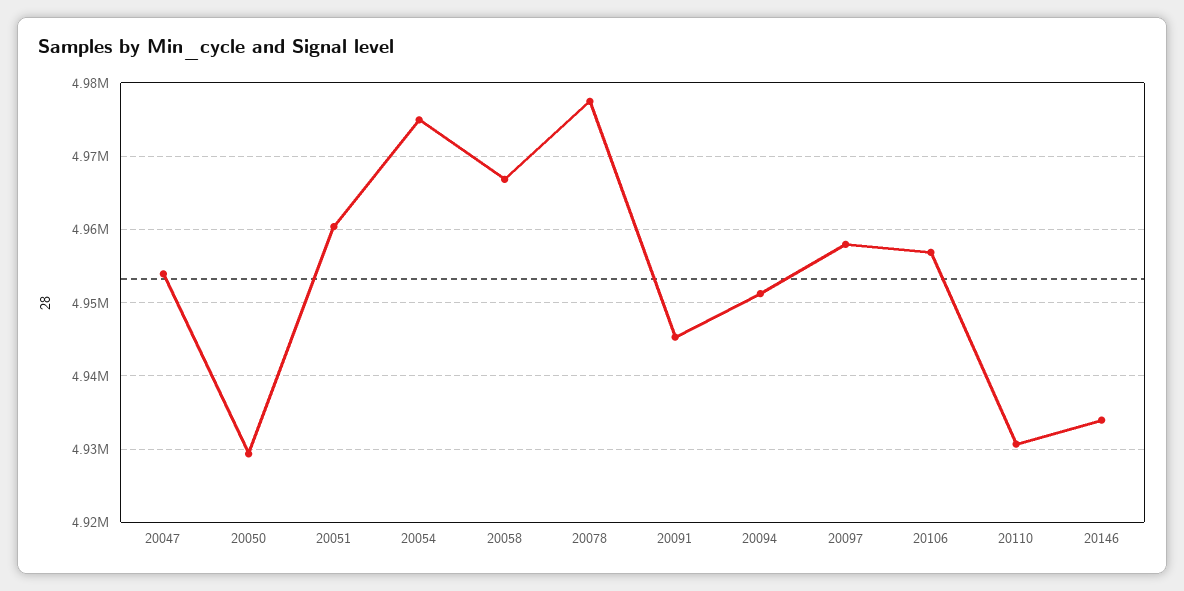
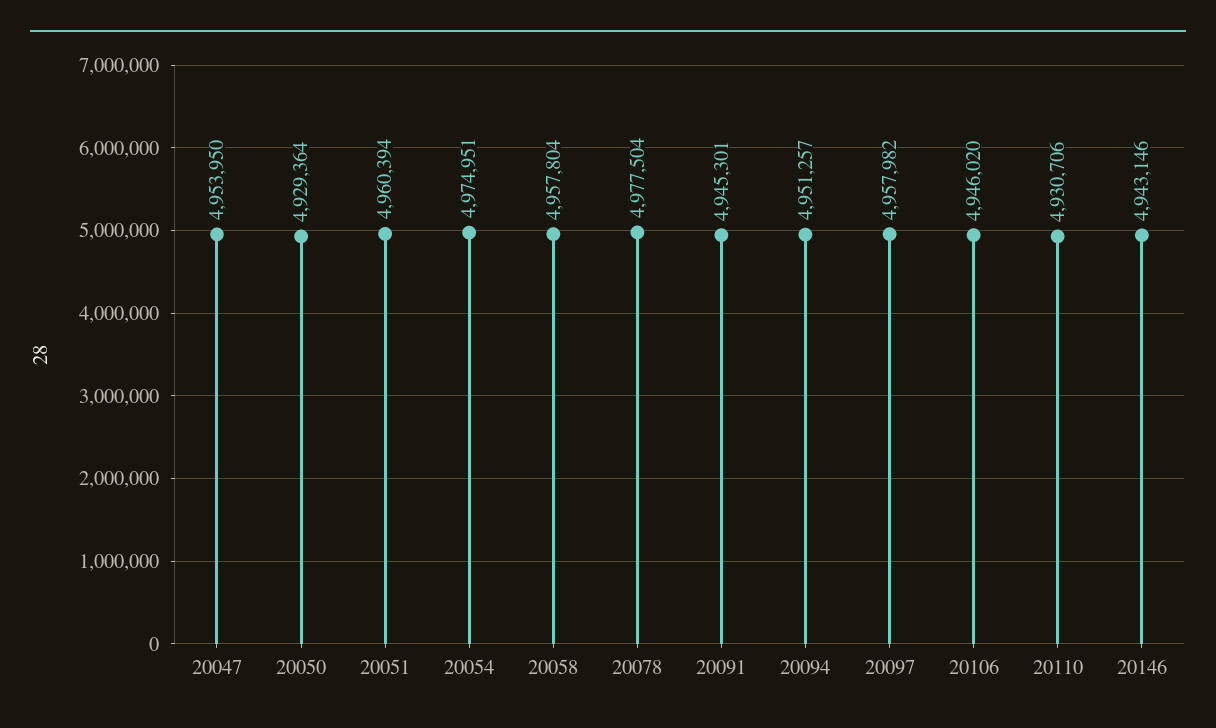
20058: 4967000 -> 4957804
20106: 4957000 -> 4946020
20146: 4934000 -> 4943146

